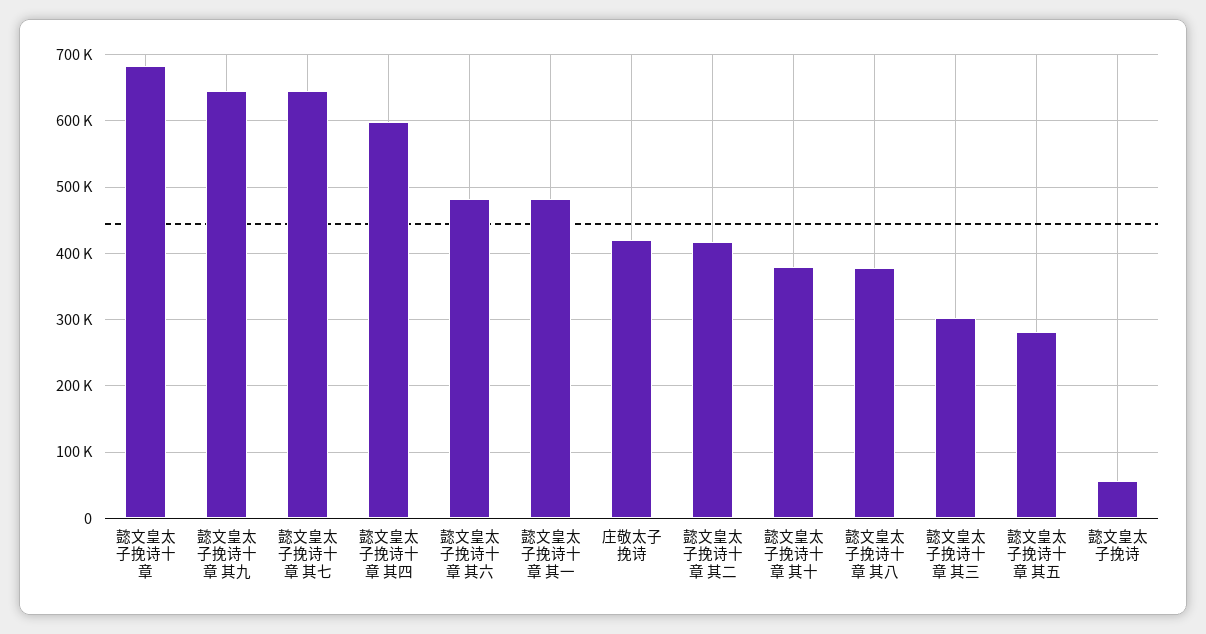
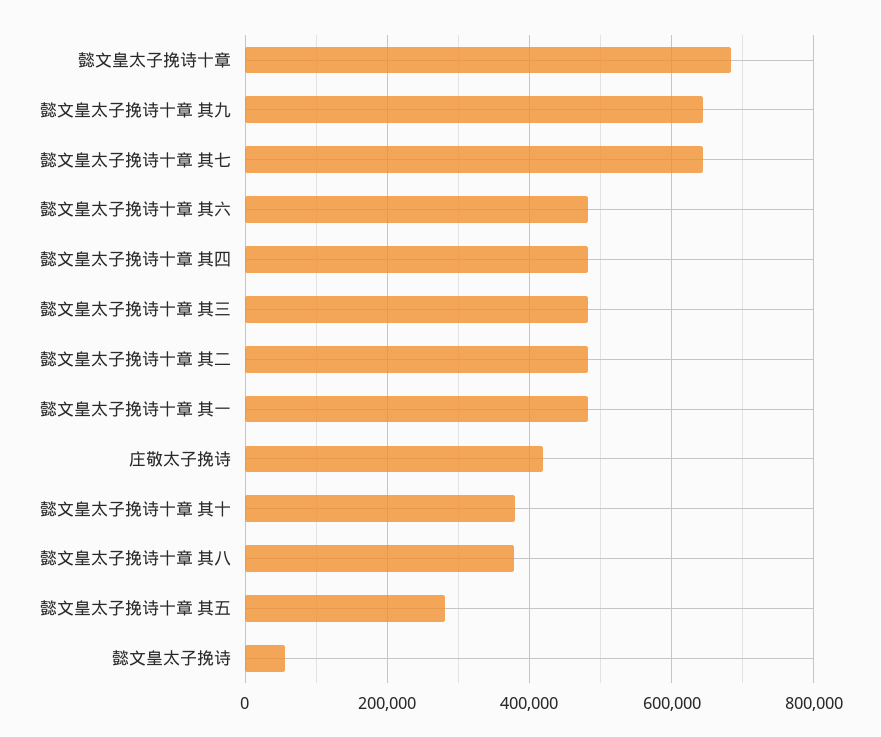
懿文皇太子挽诗十章 其四: 600000 -> 480000
懿文皇太子挽诗十章 其二: 420000 -> 480000
懿文皇太子挽诗十章 其三: 300000 -> 480000

